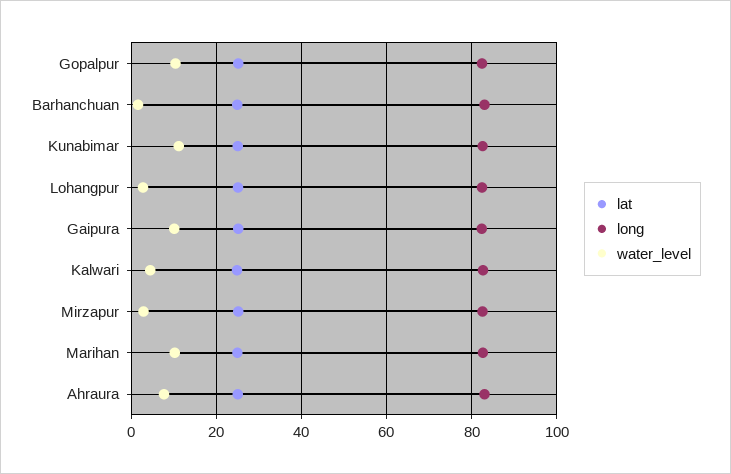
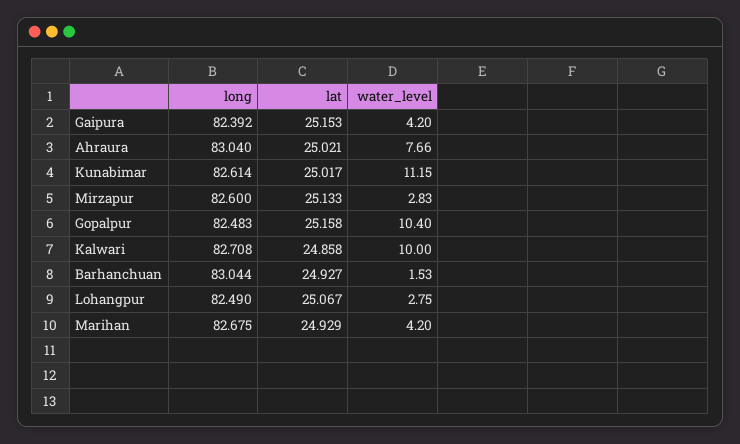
water_level, Gaipura: 10 -> 4.2
water_level, Kalwari: 4 -> 10
water_level, Marihan: 10 -> 4.2

